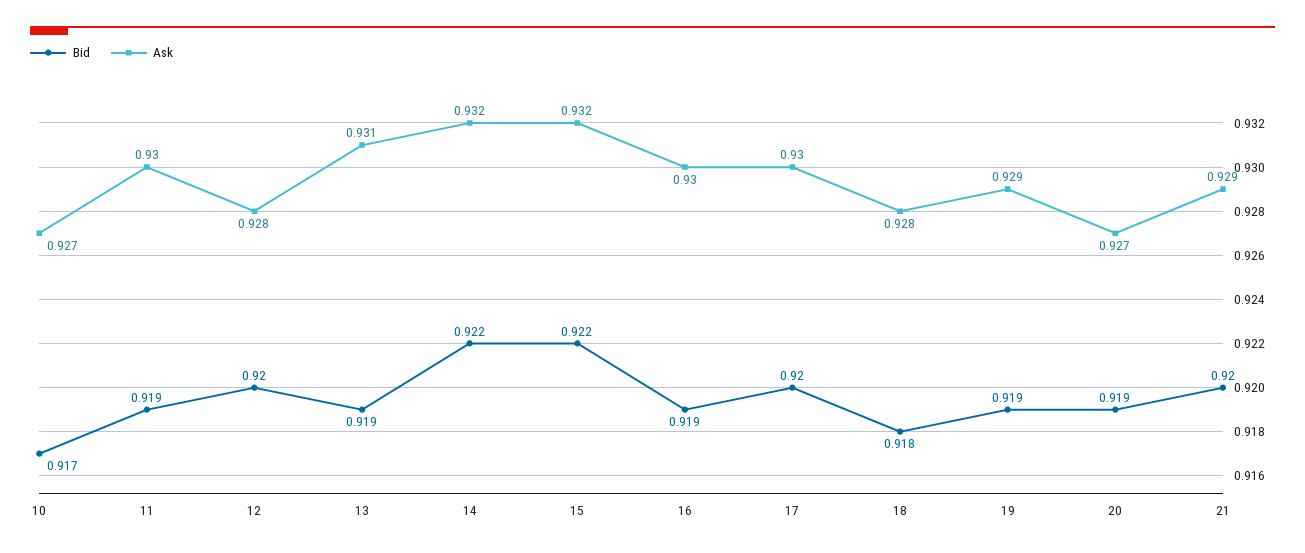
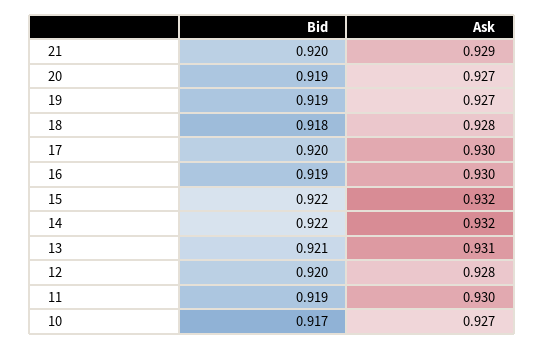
Bid, 13: 0.919 -> 0.921
Ask, 19: 0.929 -> 0.927

